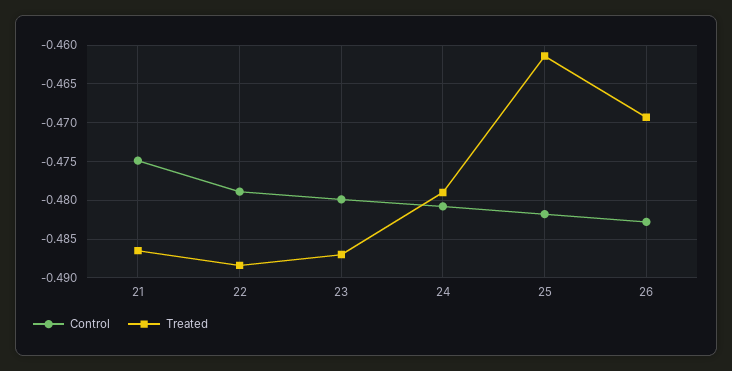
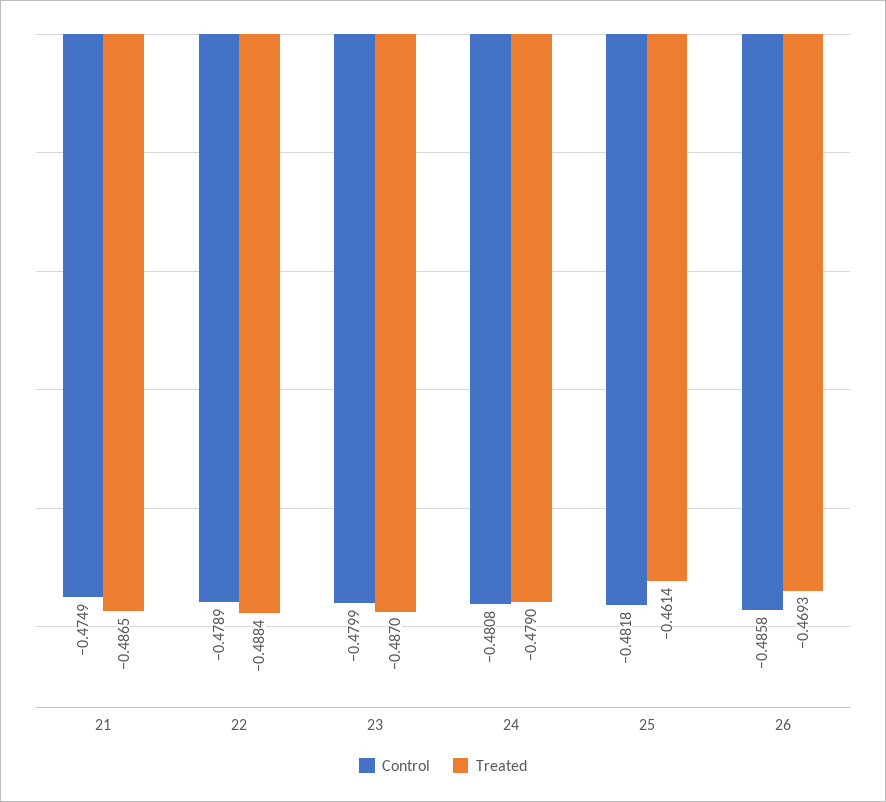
Control, 26: -0.483 -> -0.4858

